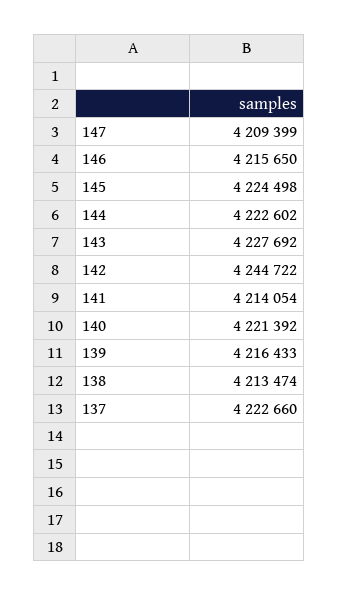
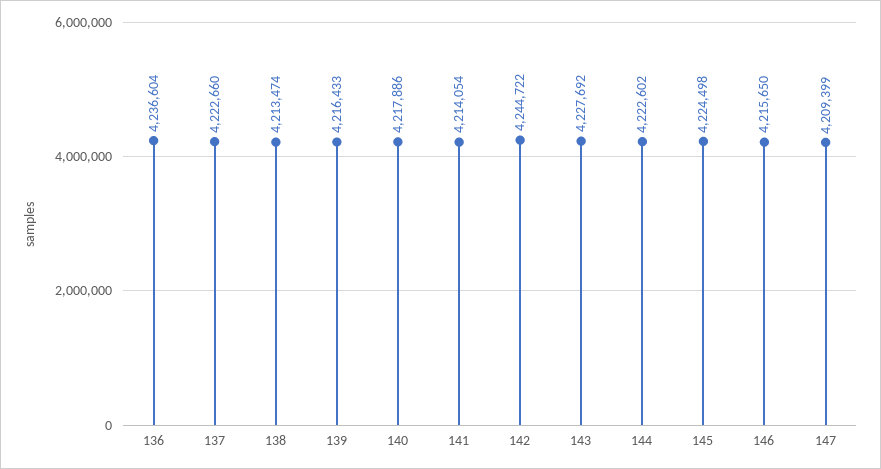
140: 4221392 -> 4217886
136: none -> 4236604

